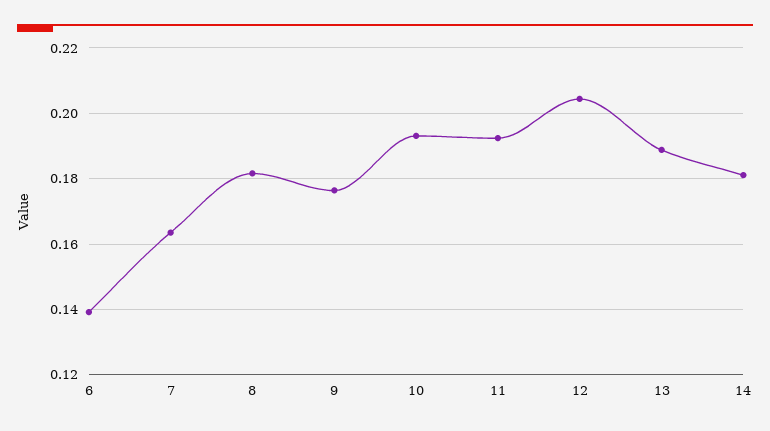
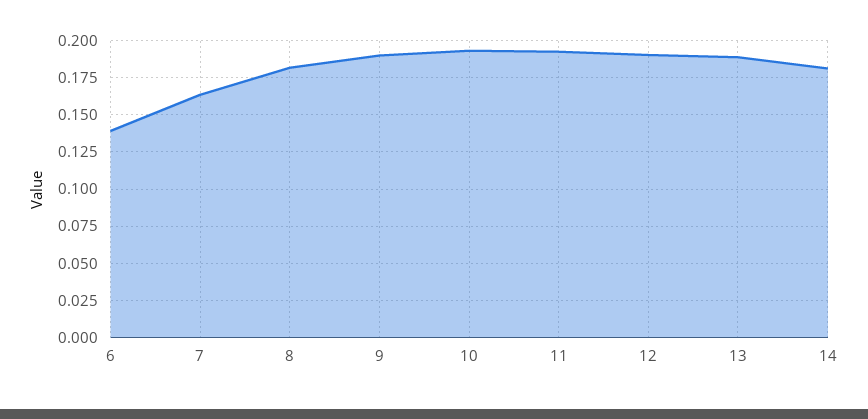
9: 0.176 -> 0.19
12: 0.204 -> 0.19

